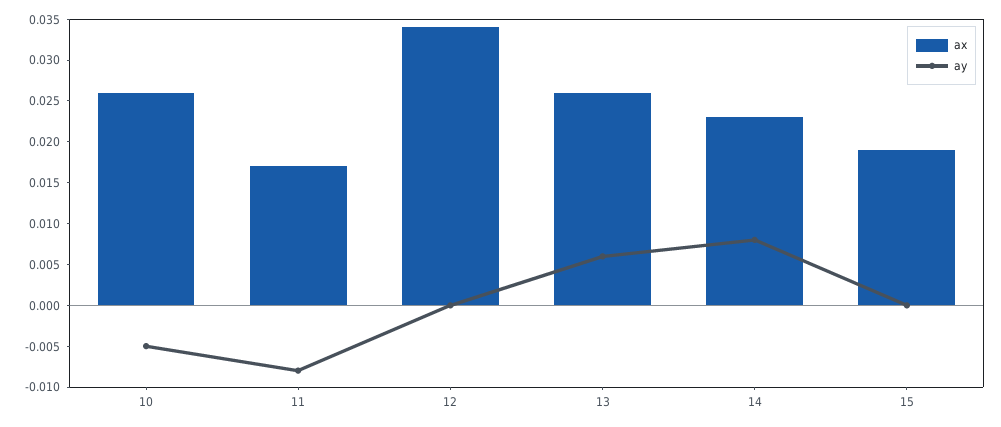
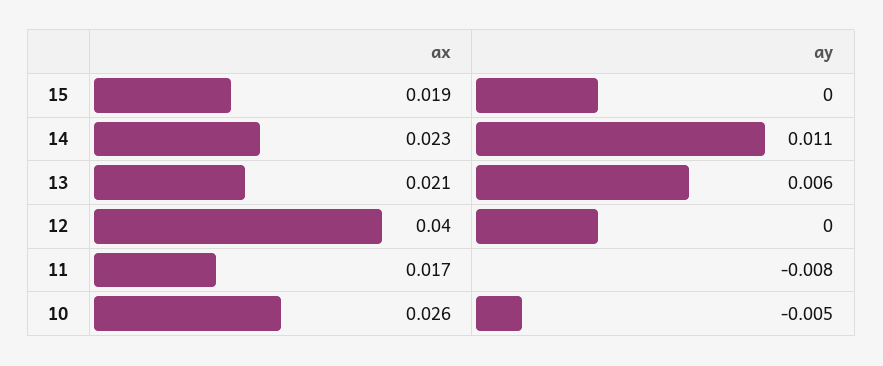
ax, 12: 0.034 -> 0.04
ax, 13: 0.026 -> 0.021
ay, 14: 0.008 -> 0.011

